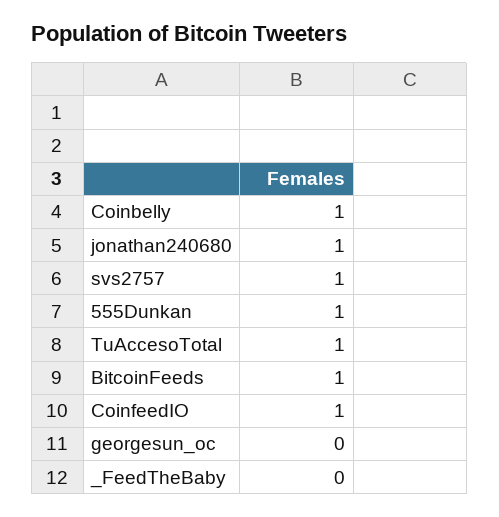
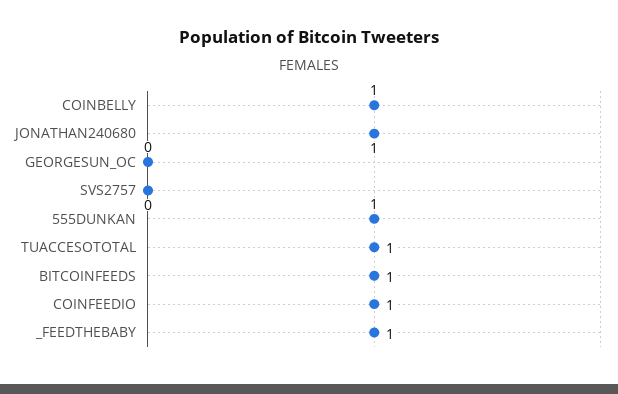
svs2757: 1 -> 0
_FeedTheBaby: 0 -> 1

